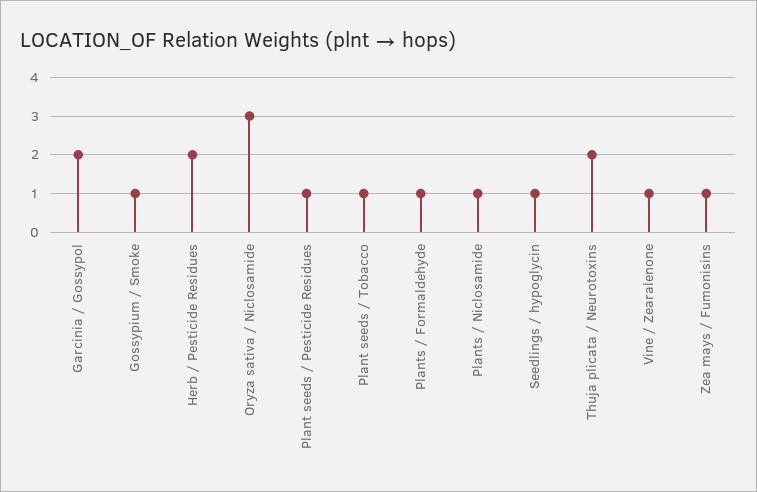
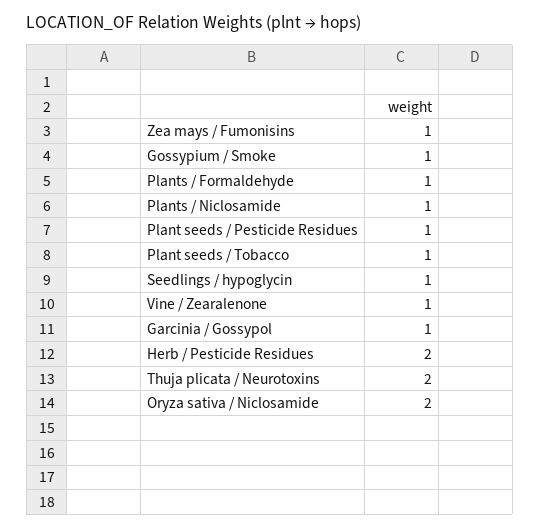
Garcinia / Gossypol: 2 -> 1
Oryza sativa / Niclosamide: 3 -> 2

